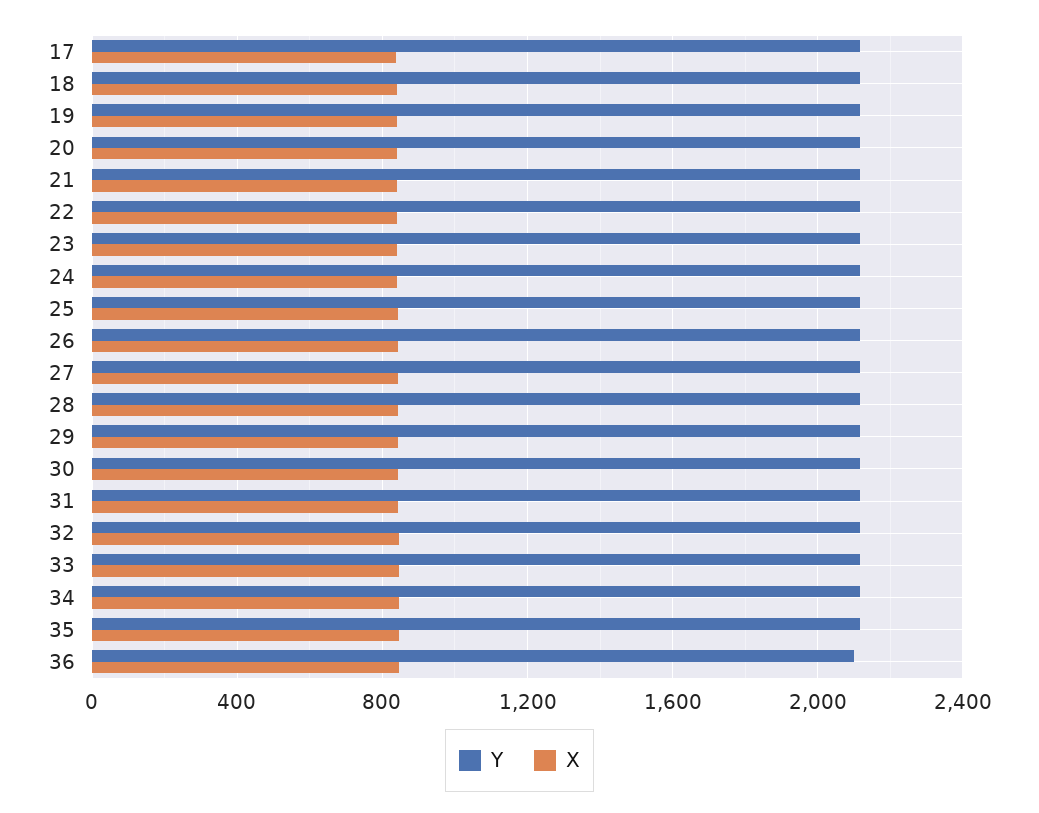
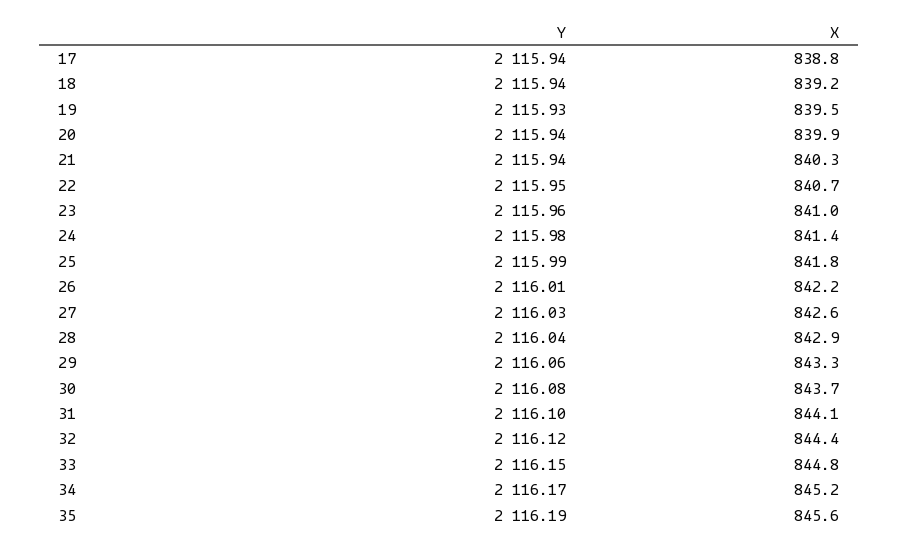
Y, 36: 2100 -> none
X, 36: 850 -> none

